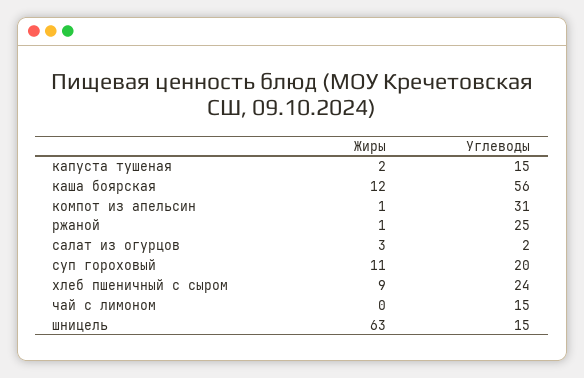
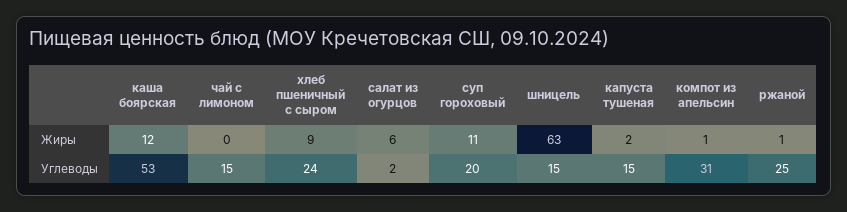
Углеводы, каша боярская: 56 -> 53
Жиры, салат из огурцов: 3 -> 6

